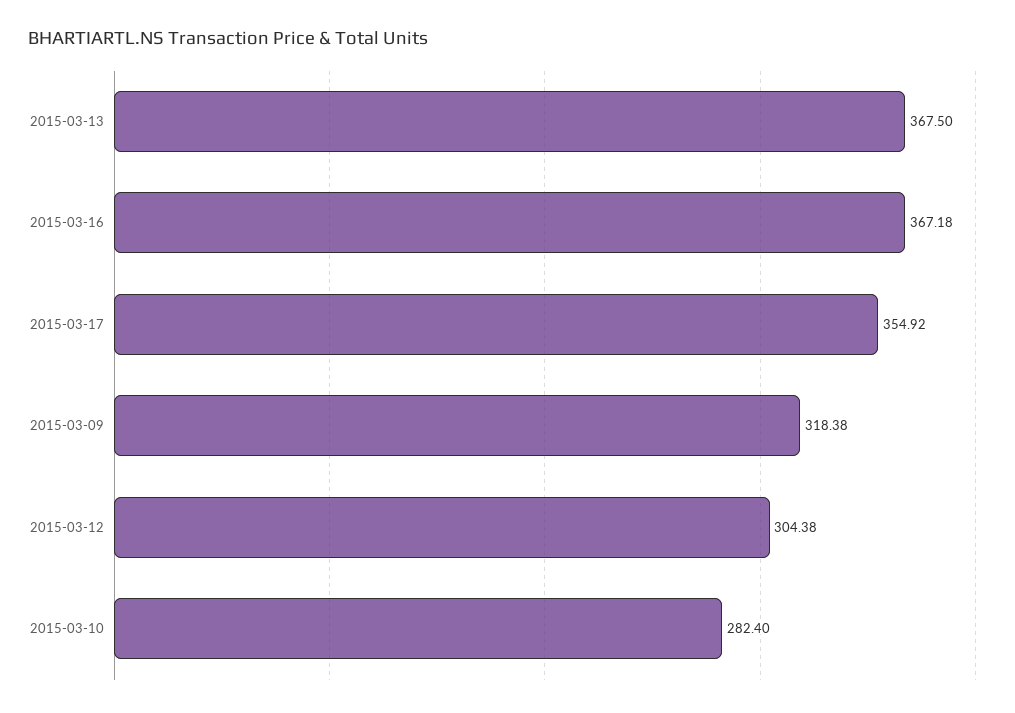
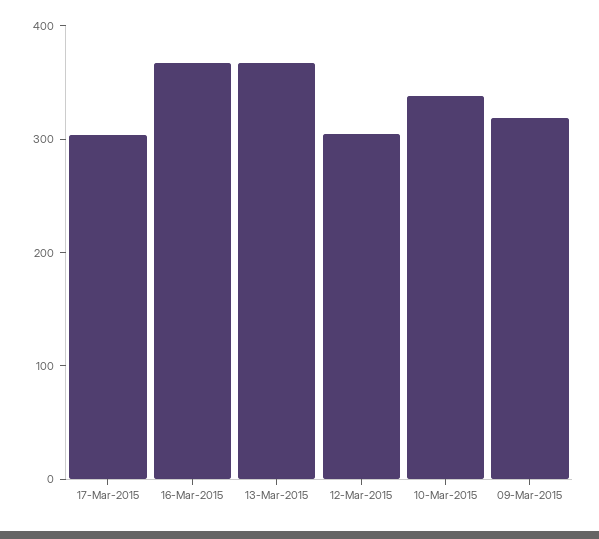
2015-03-17: 354.92 -> 300
2015-03-10: 282.4 -> 340

